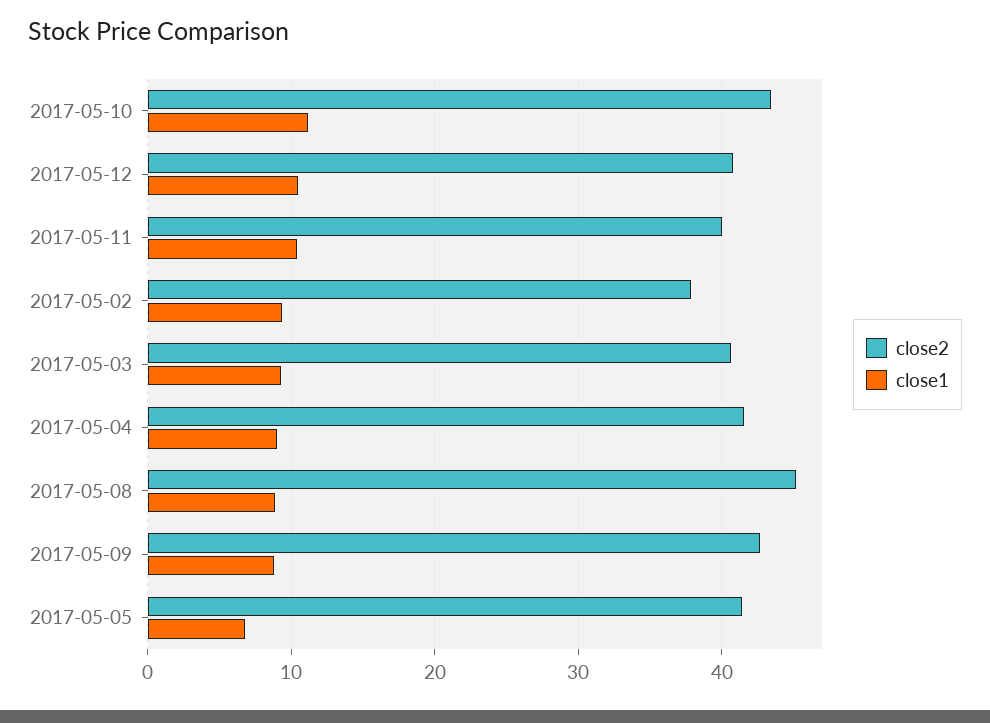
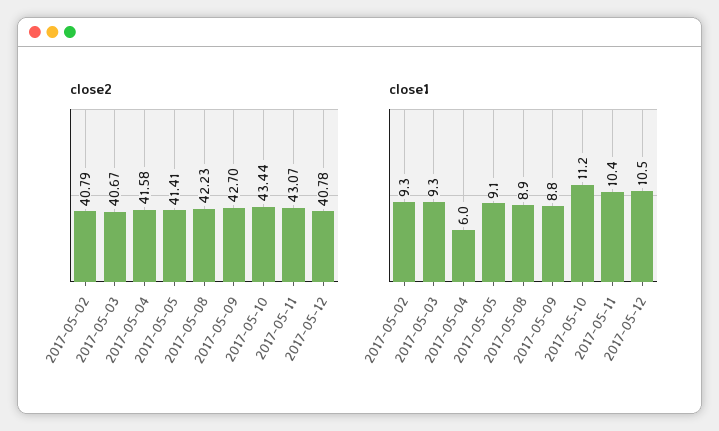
close2, 2017-05-11: 40 -> 43.07
close2, 2017-05-02: 38 -> 40.79
close1, 2017-05-04: 9 -> 6
close2, 2017-05-08: 45 -> 42.23
close1, 2017-05-05: 7 -> 9.1

